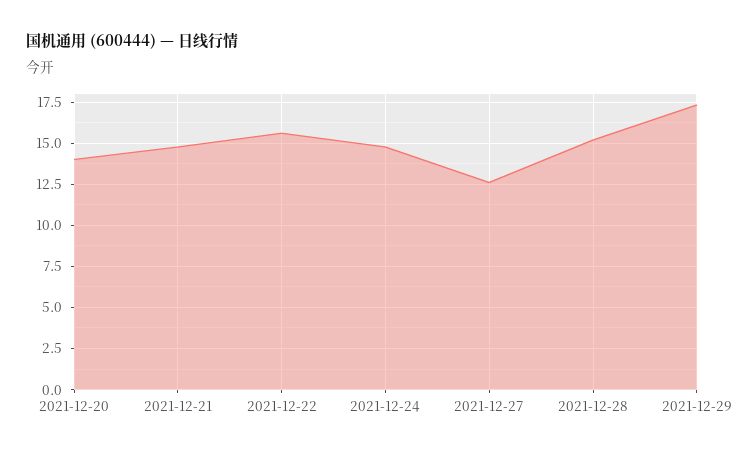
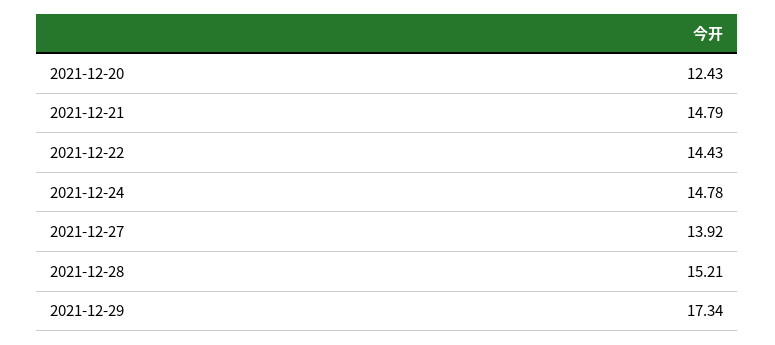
2021-12-20: 14 -> 12.43
2021-12-22: 15.5 -> 14.43
2021-12-27: 12.5 -> 13.92

